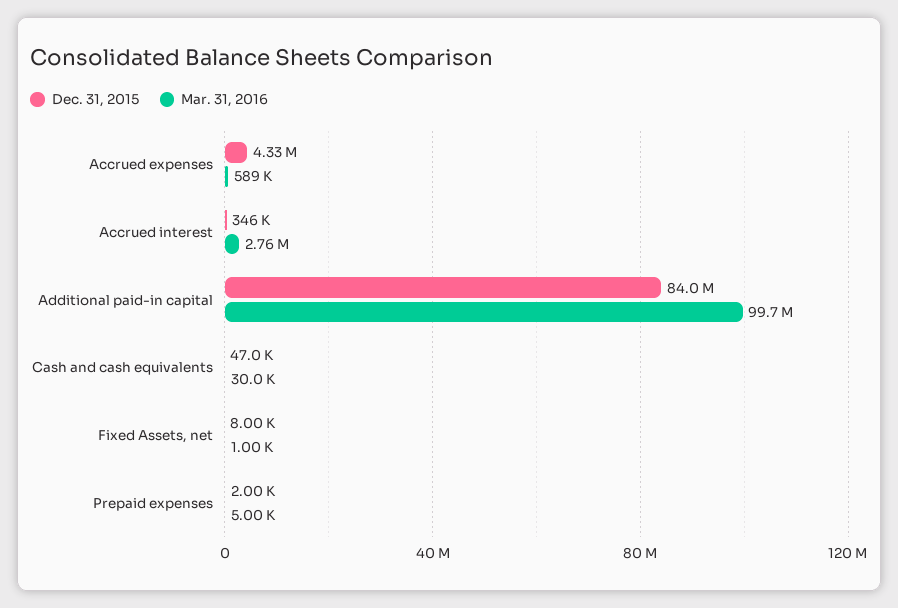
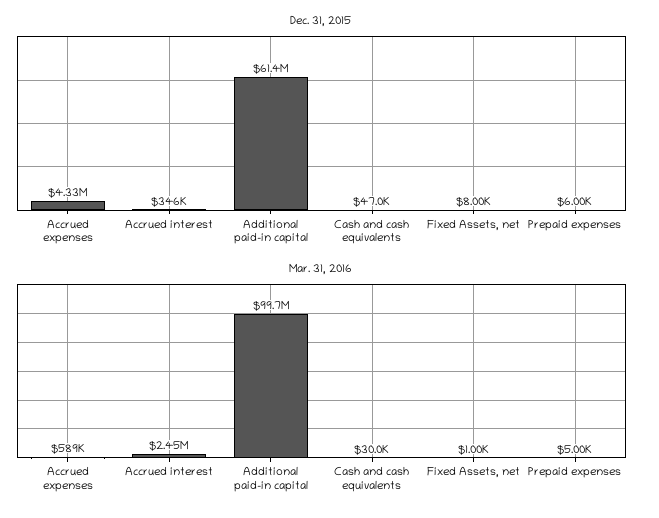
Mar. 31, 2016, Accrued interest: 2760000 -> 2450000
Dec. 31, 2015, Additional paid-in capital: 84000000 -> 61400000
Dec. 31, 2015, Prepaid expenses: 2000 -> 6000

